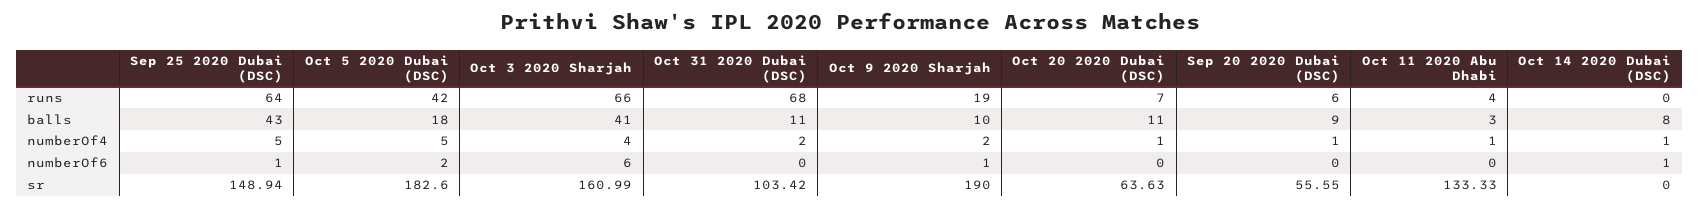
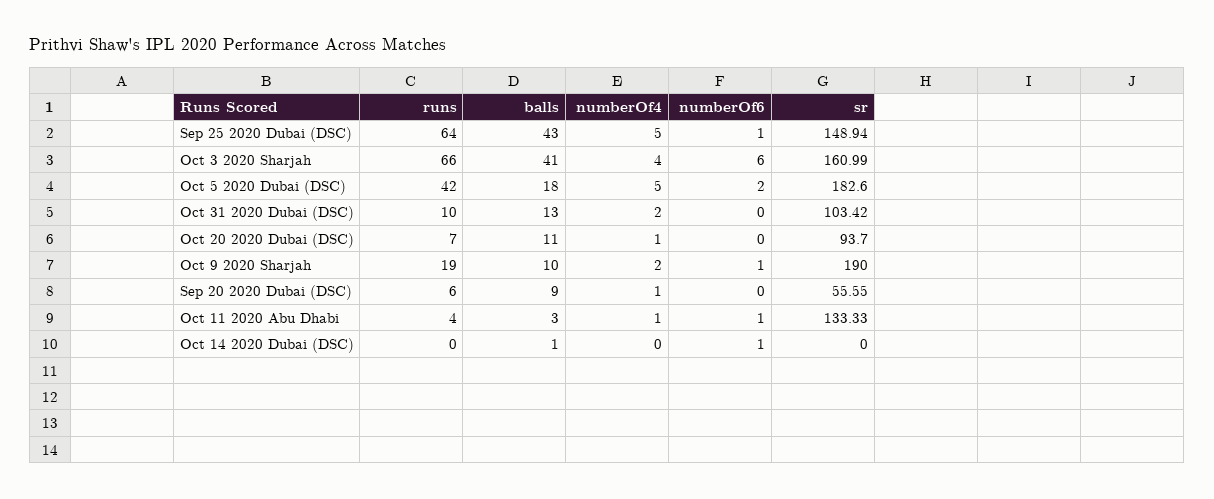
Oct 31 2020 Dubai (DSC), runs: 68 -> 10
Oct 31 2020 Dubai (DSC), balls: 11 -> 13
Oct 14 2020 Dubai (DSC), balls: 8 -> 1
Oct 14 2020 Dubai (DSC), numberOf4: 1 -> 0
Oct 11 2020 Abu Dhabi, numberOf6: 0 -> 1
Oct 20 2020 Dubai (DSC), sr: 63.63 -> 93.7

